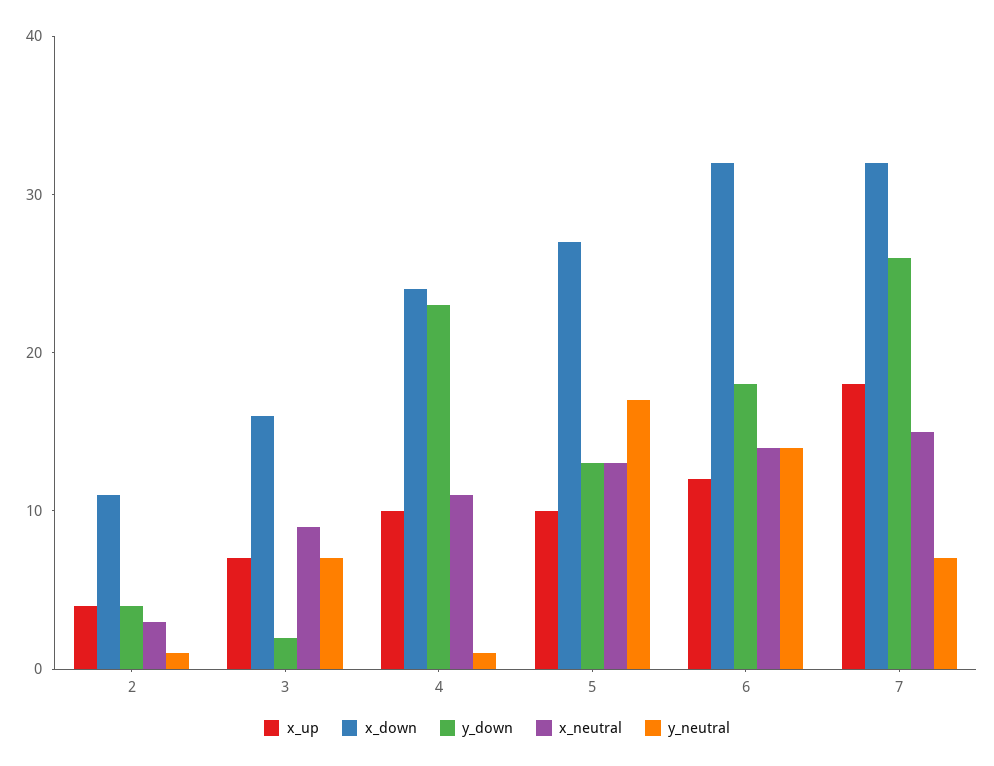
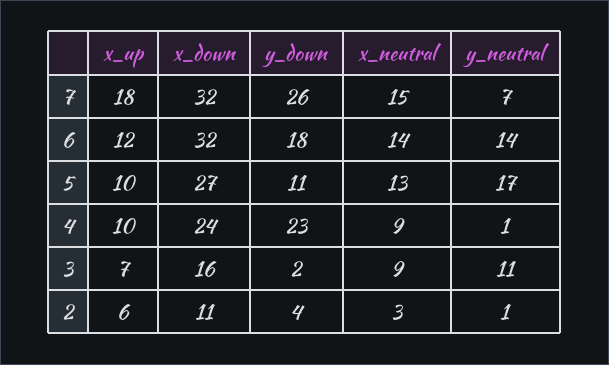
x_up, 2: 4 -> 6
y_neutral, 3: 7 -> 11
x_neutral, 4: 11 -> 9
y_down, 5: 13 -> 11

